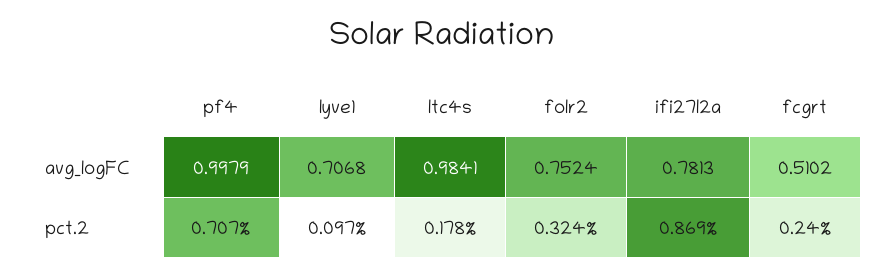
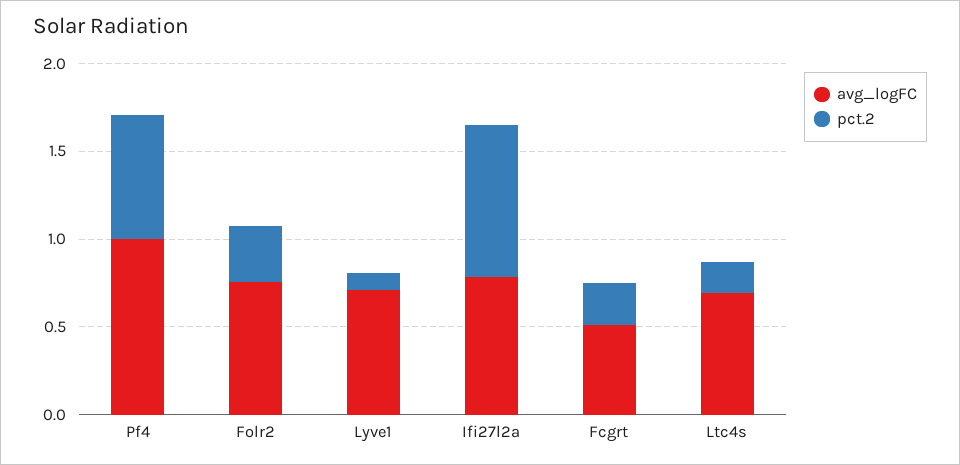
avg_logFC, ltc4s: 0.9841 -> 0.7

